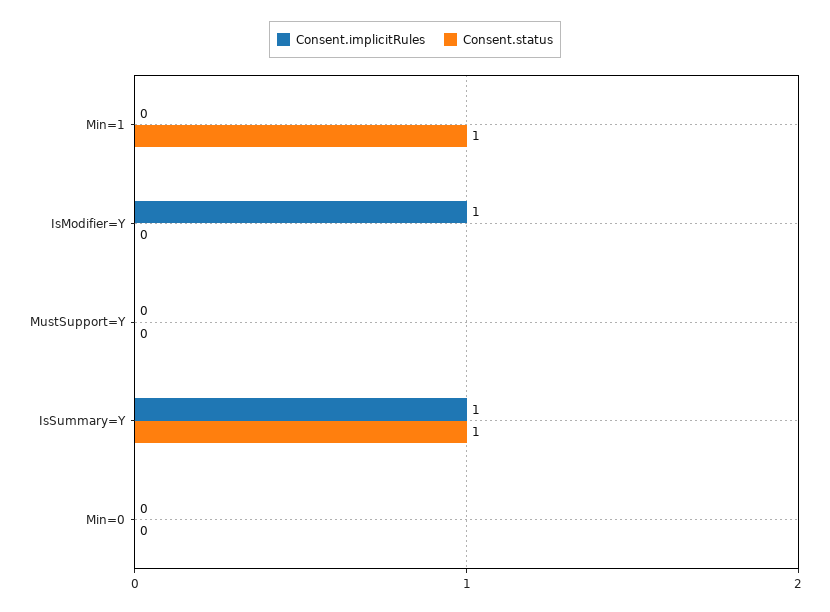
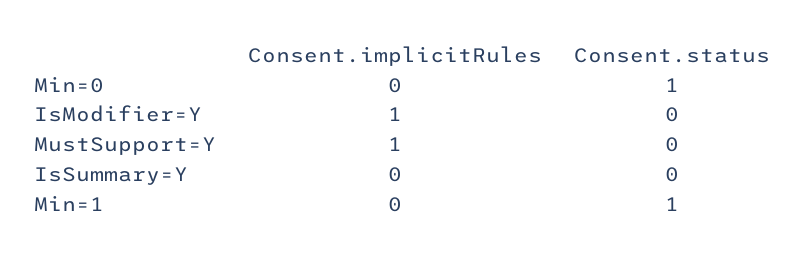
Consent.implicitRules, MustSupport=Y: 0 -> 1
Consent.implicitRules, IsSummary=Y: 1 -> 0
Consent.status, IsSummary=Y: 1 -> 0
Consent.status, Min=0: 0 -> 1

